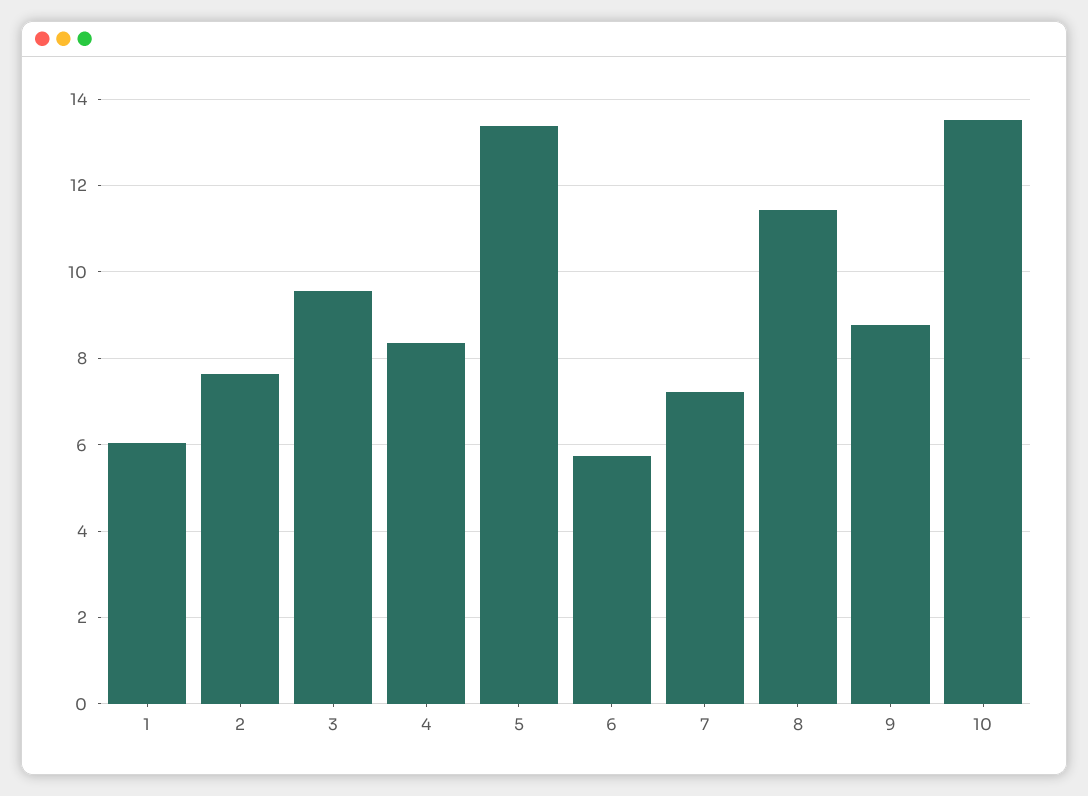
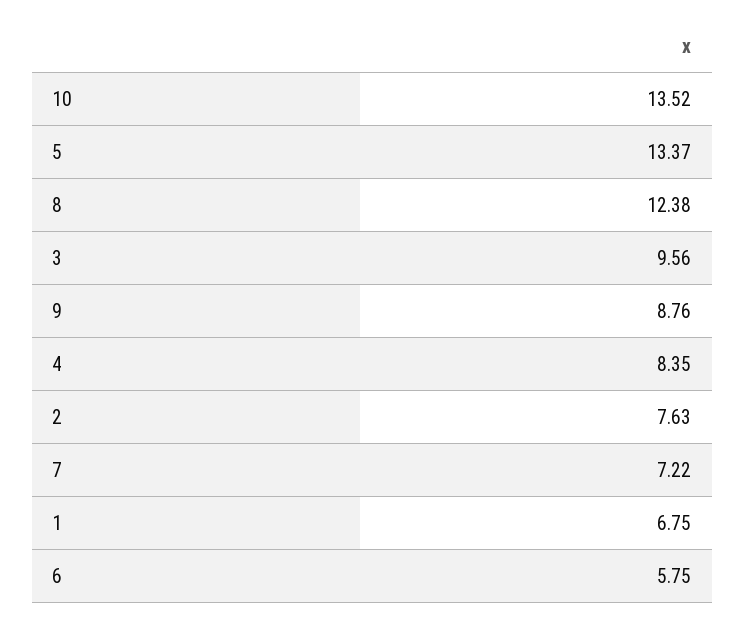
1: 6 -> 6.75
8: 11.4 -> 12.38

